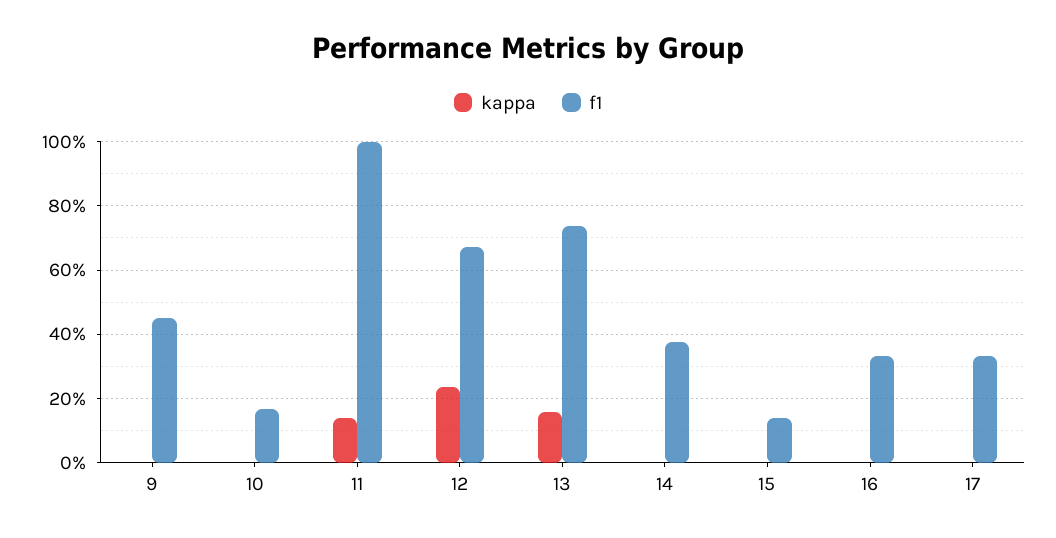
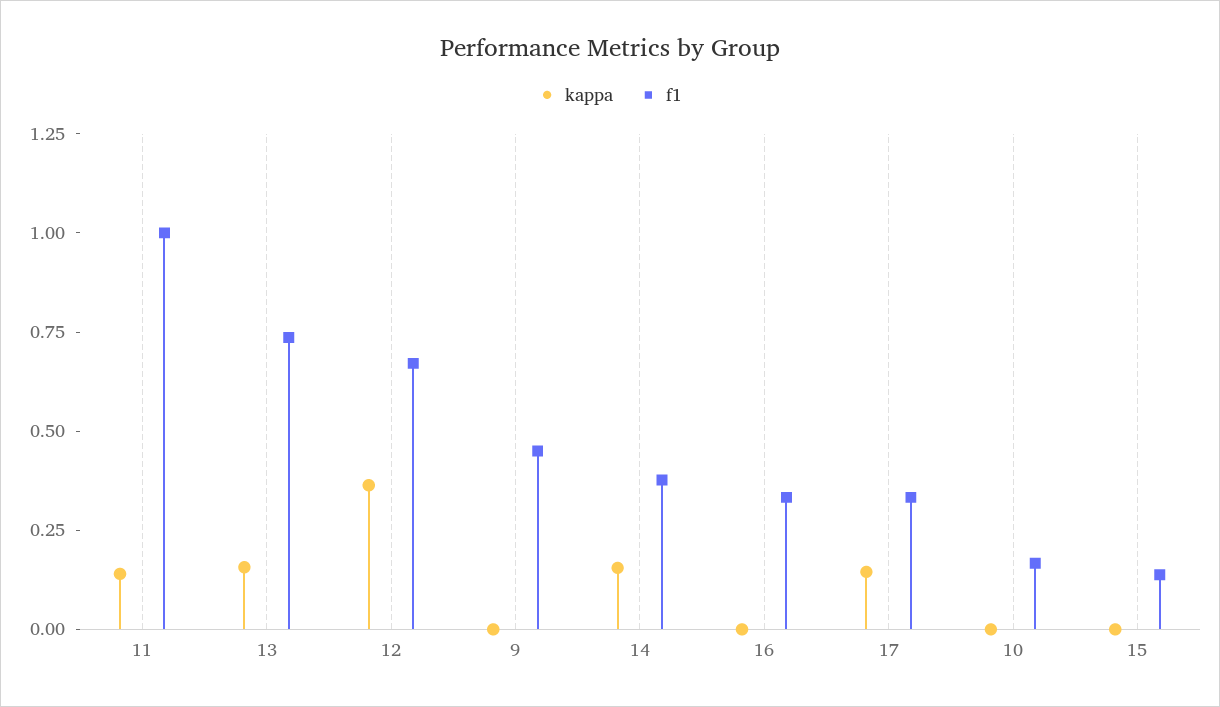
kappa, 12: 0.24 -> 0.35
kappa, 14: 0 -> 0.15
kappa, 17: 0 -> 0.15

